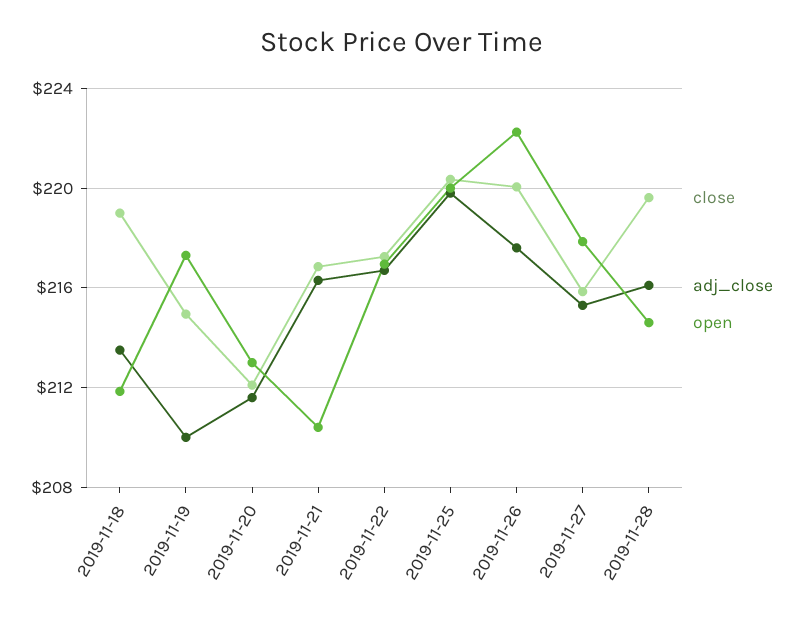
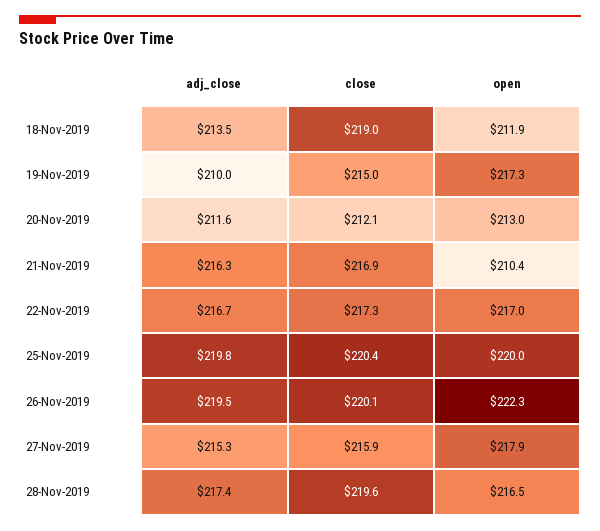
adj_close, 2019-11-26: 217.5 -> 219.5
adj_close, 2019-11-28: 216 -> 217.4
open, 2019-11-28: 214.5 -> 216.5

